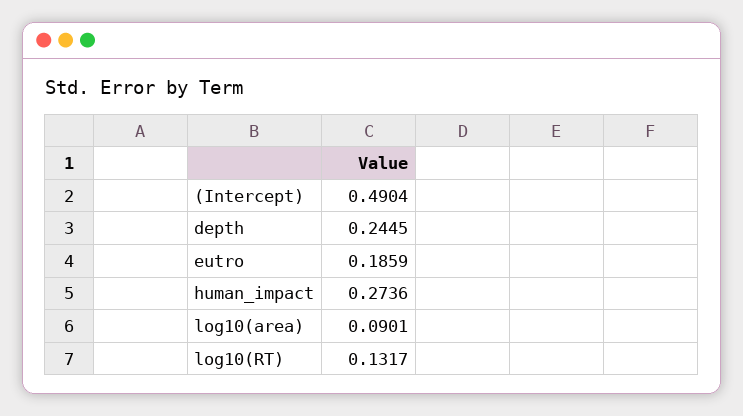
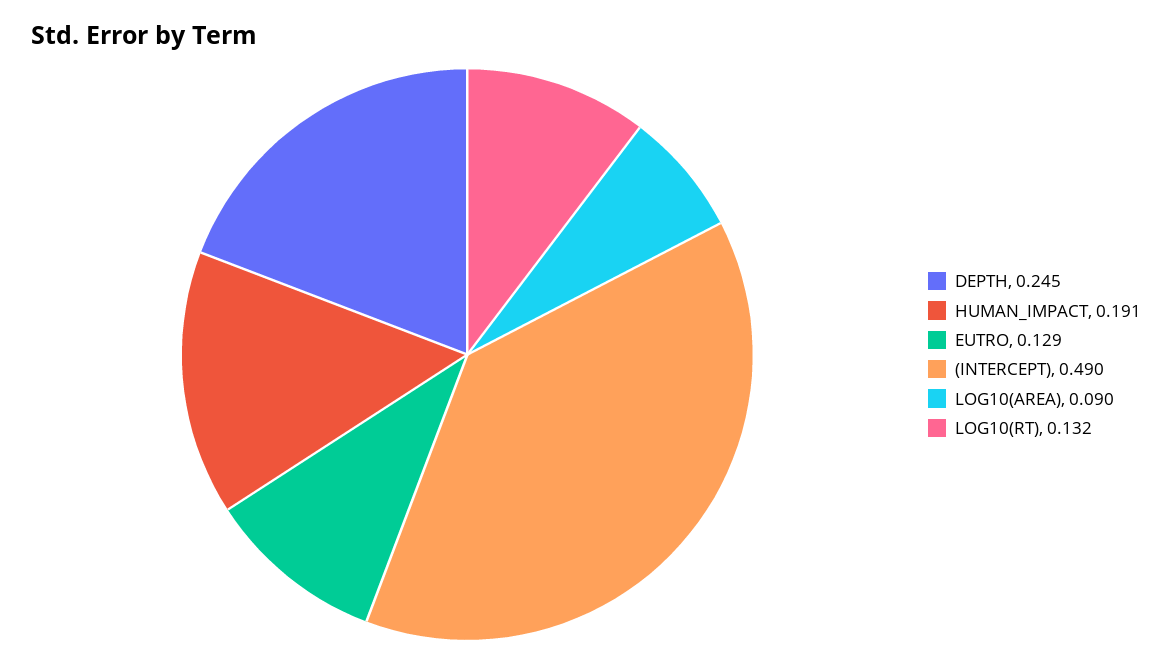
eutro: 0.1859 -> 0.129
human_impact: 0.2736 -> 0.191

